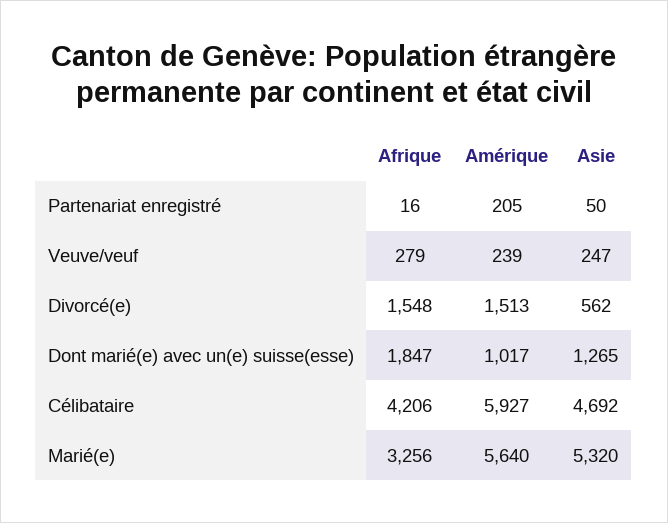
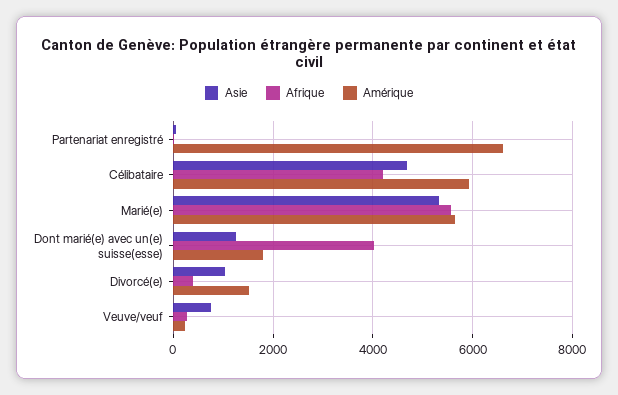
Amérique, Partenariat enregistré: 205 -> 6600
Asie, Veuve/veuf: 247 -> 800
Afrique, Divorcé(e): 1548 -> 400
Asie, Divorcé(e): 562 -> 1000
Afrique, Dont marié(e) avec un(e) suisse(esse): 1847 -> 4000
Amérique, Dont marié(e) avec un(e) suisse(esse): 1017 -> 1800
Afrique, Marié(e): 3256 -> 5600

